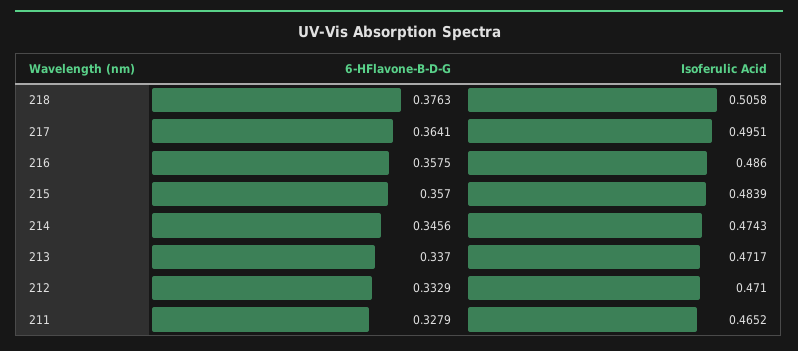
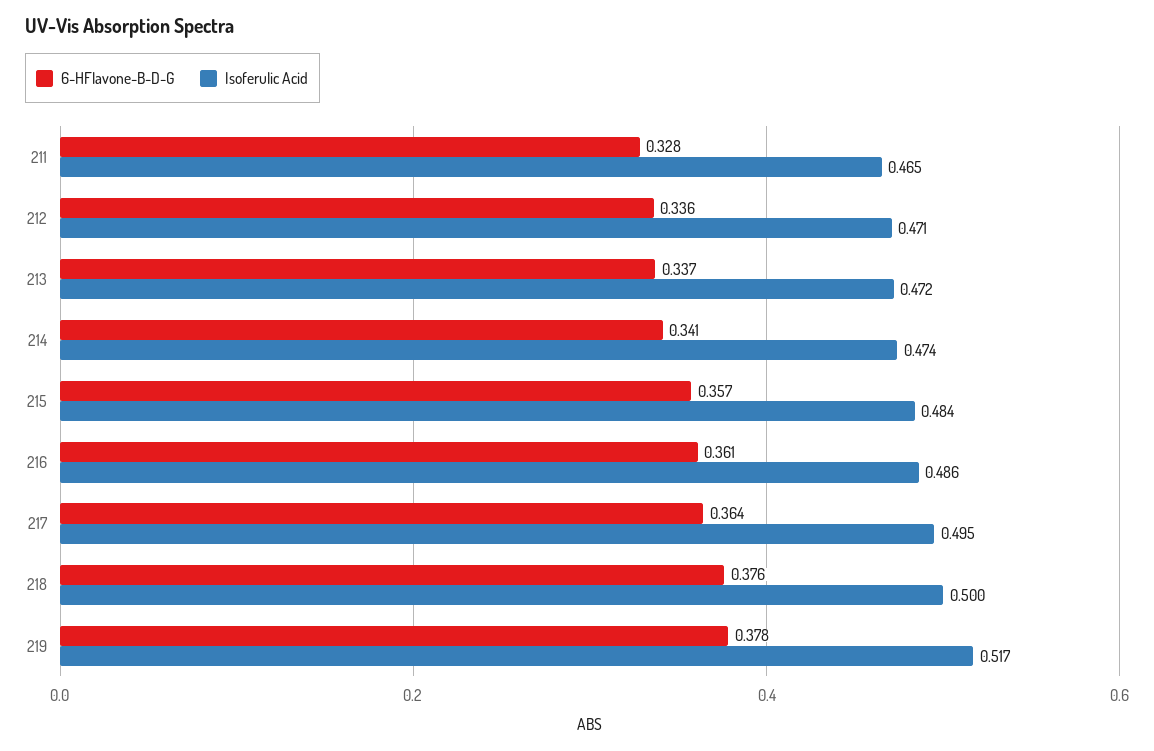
Isoferulic Acid, 218: 0.5058 -> 0.5
6-HFlavone-B-D-G, 216: 0.3575 -> 0.361
6-HFlavone-B-D-G, 214: 0.3456 -> 0.341
6-HFlavone-B-D-G, 212: 0.3329 -> 0.336
6-HFlavone-B-D-G, 219: none -> 0.378
Isoferulic Acid, 219: none -> 0.517

